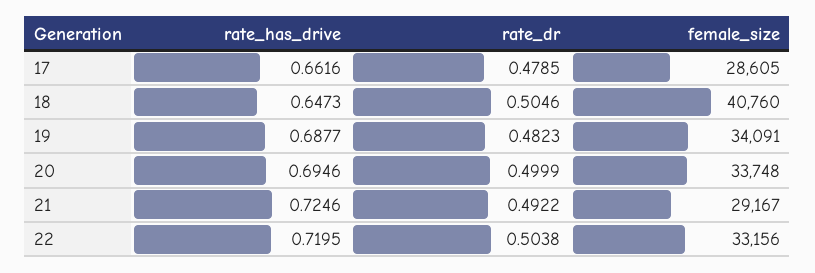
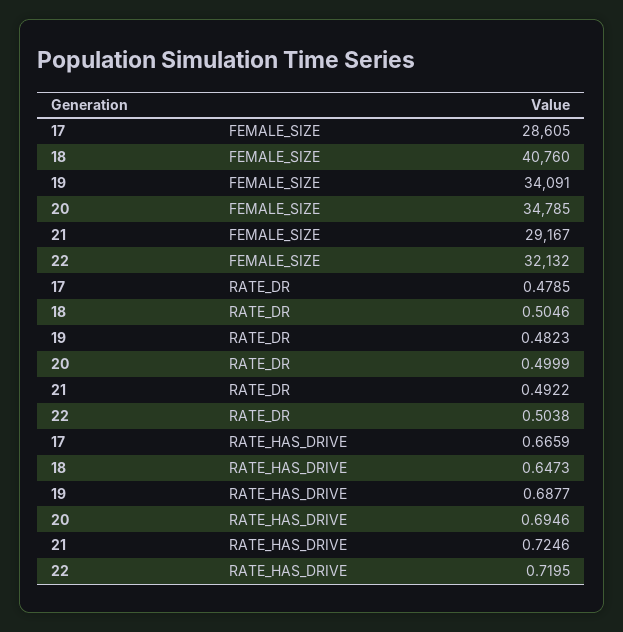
rate_has_drive, 17: 0.6616 -> 0.6659
female_size, 20: 33748 -> 34785
female_size, 22: 33156 -> 32132

